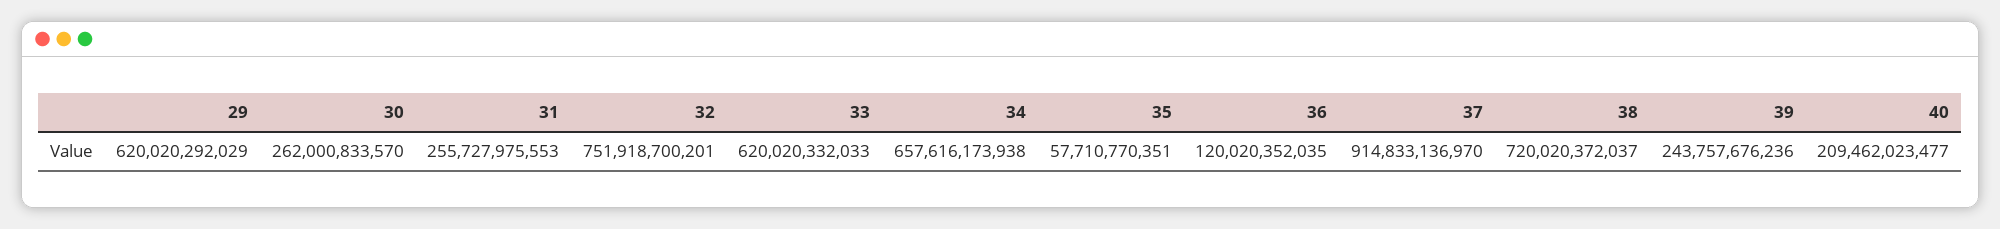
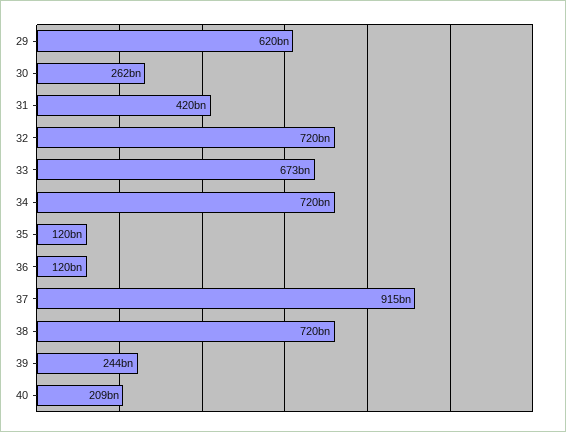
31: 255727975553 -> 420000000000
32: 751918700201 -> 720000000000
33: 620020332033 -> 673000000000
34: 657616173938 -> 720000000000
35: 57710770351 -> 120000000000

